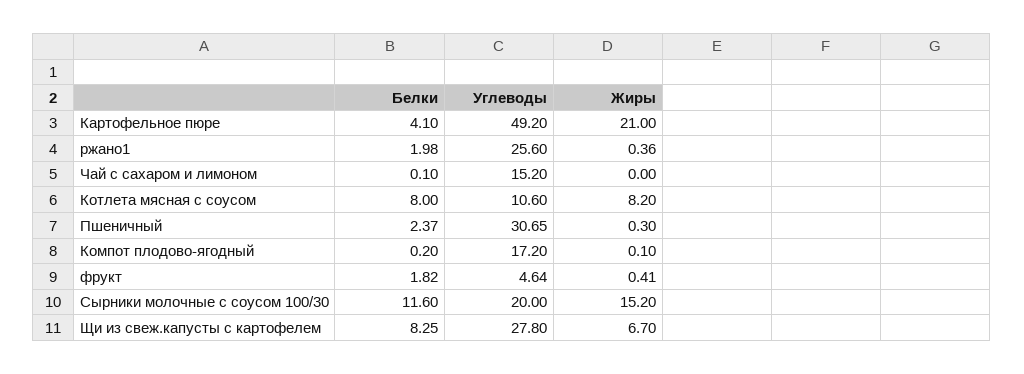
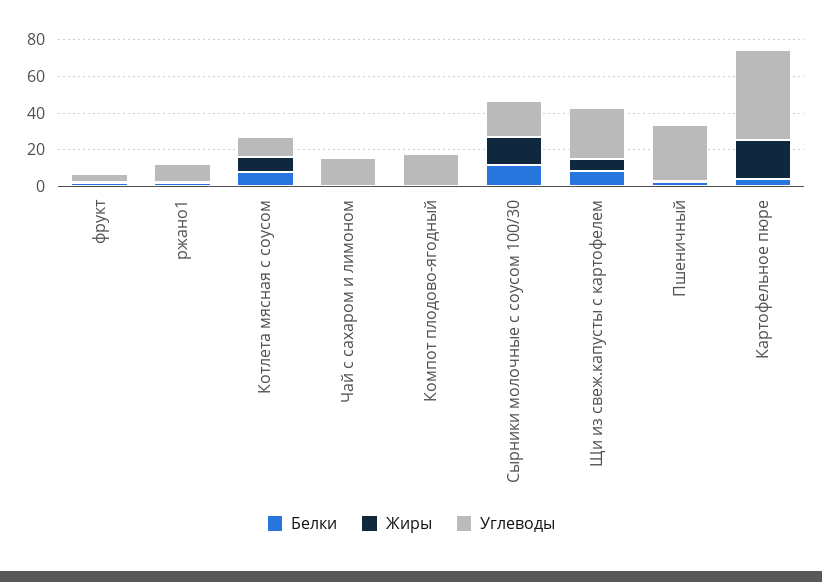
Углеводы, ржано1: 25.6 -> 10

